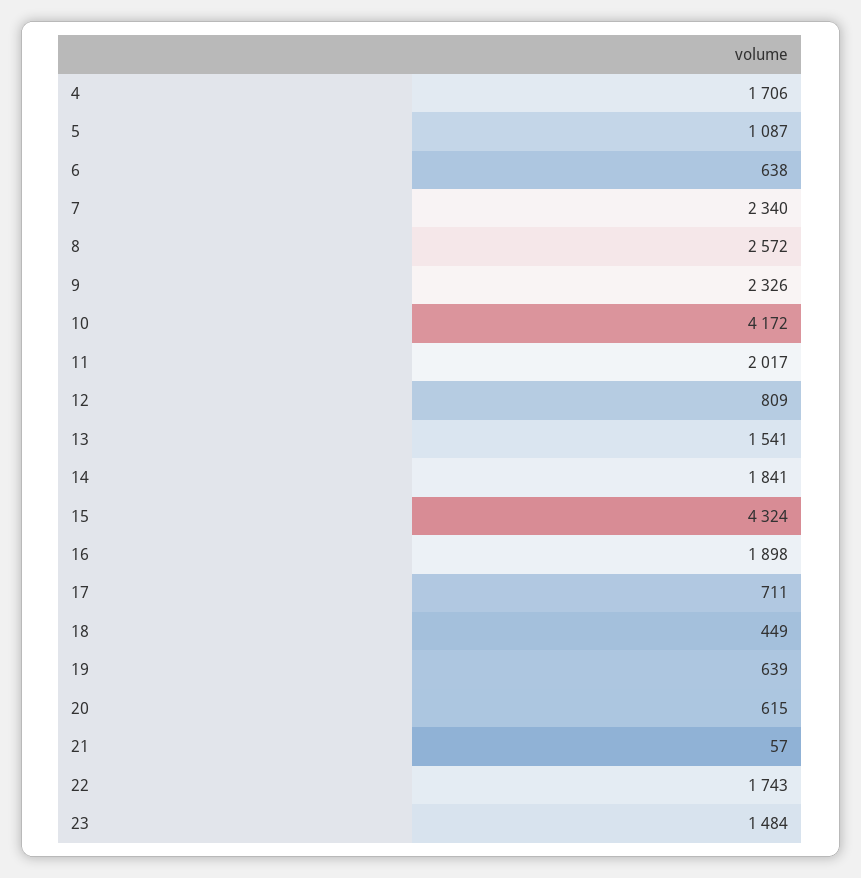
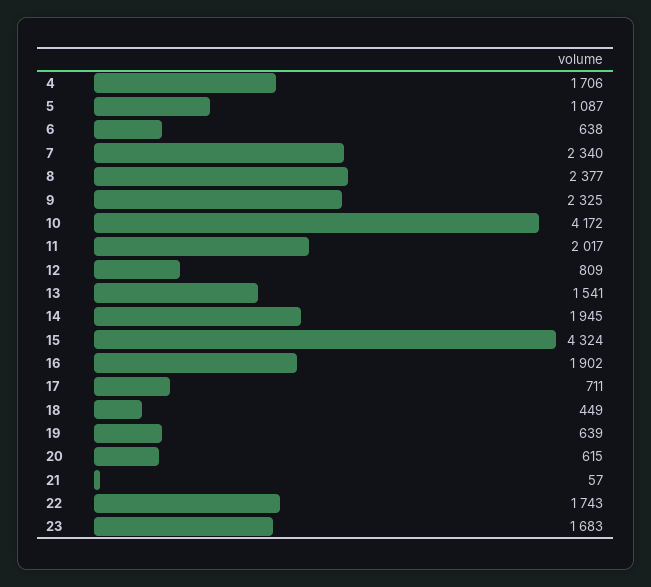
8: 2572 -> 2377
9: 2326 -> 2325
14: 1841 -> 1945
16: 1898 -> 1902
23: 1484 -> 1683

